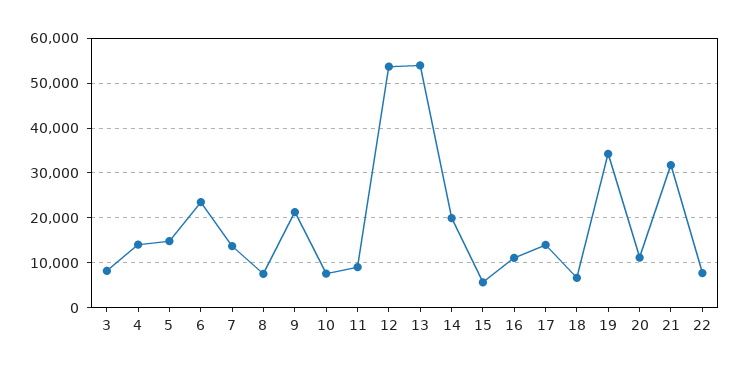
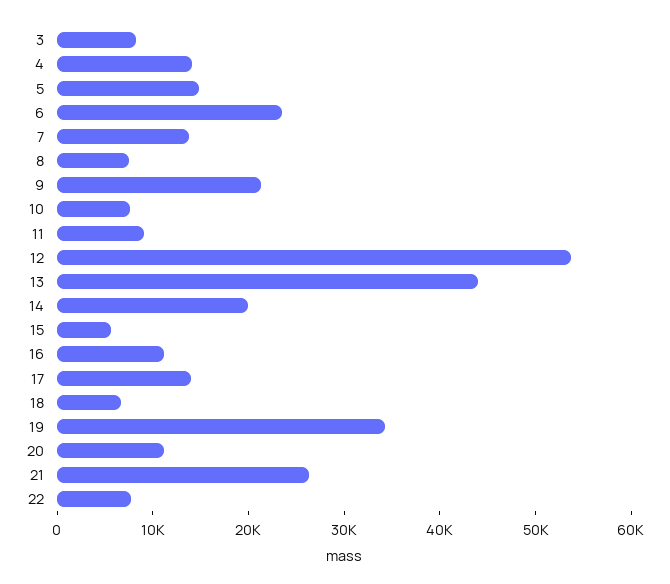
13: 54000 -> 44000
21: 32000 -> 26000

